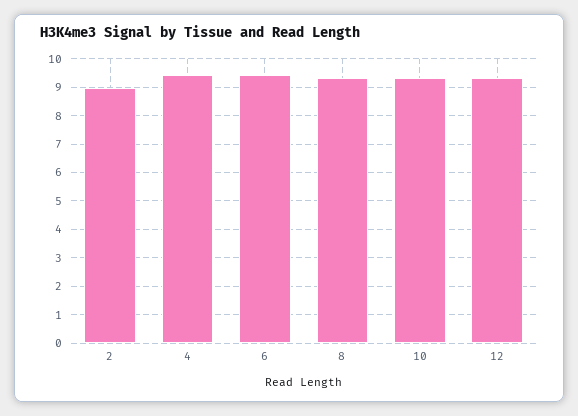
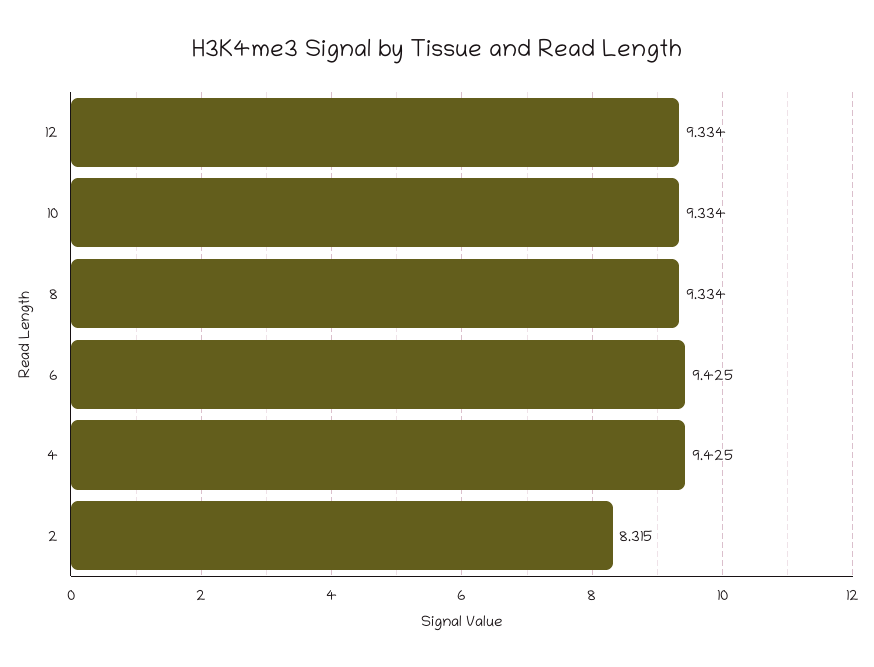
2: 9 -> 8.315

